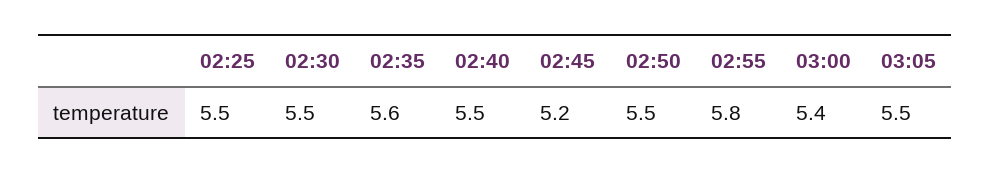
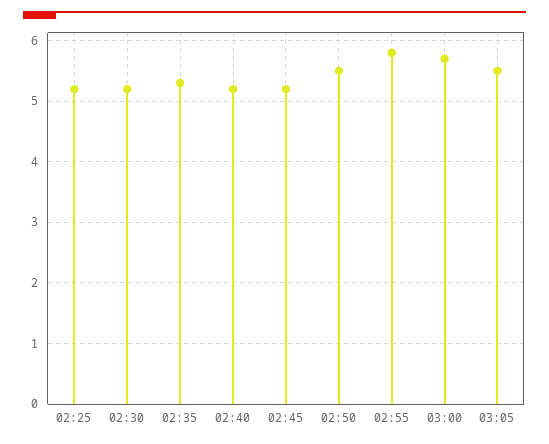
02:25: 5.5 -> 5.2
02:30: 5.5 -> 5.2
02:35: 5.6 -> 5.3
02:40: 5.5 -> 5.2
03:00: 5.4 -> 5.7

